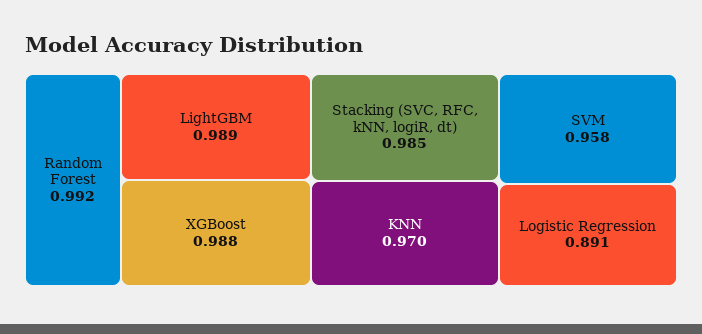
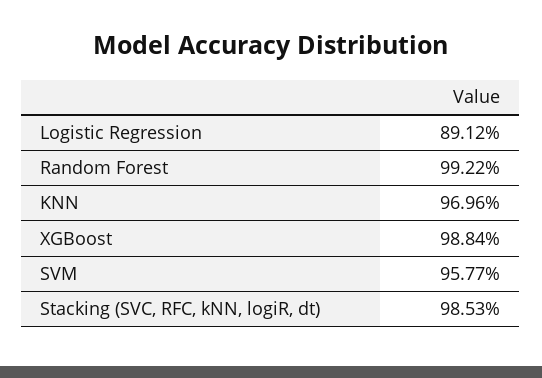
LightGBM: 0.989 -> none

